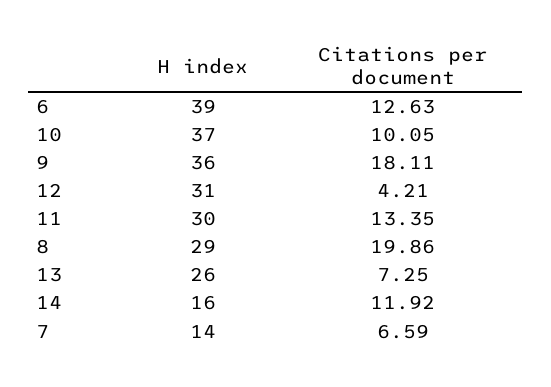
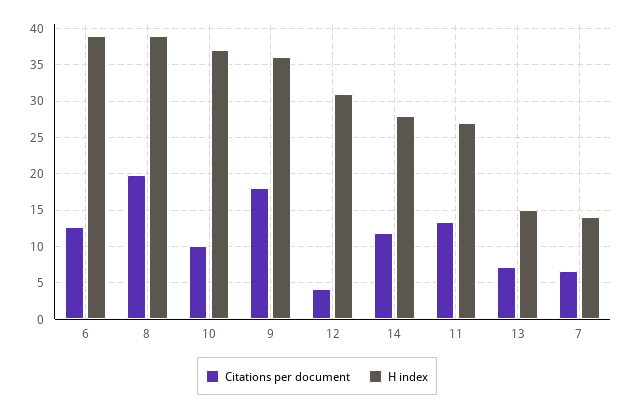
H index, 11: 30 -> 27
H index, 8: 29 -> 39
H index, 13: 26 -> 15
H index, 14: 16 -> 28

